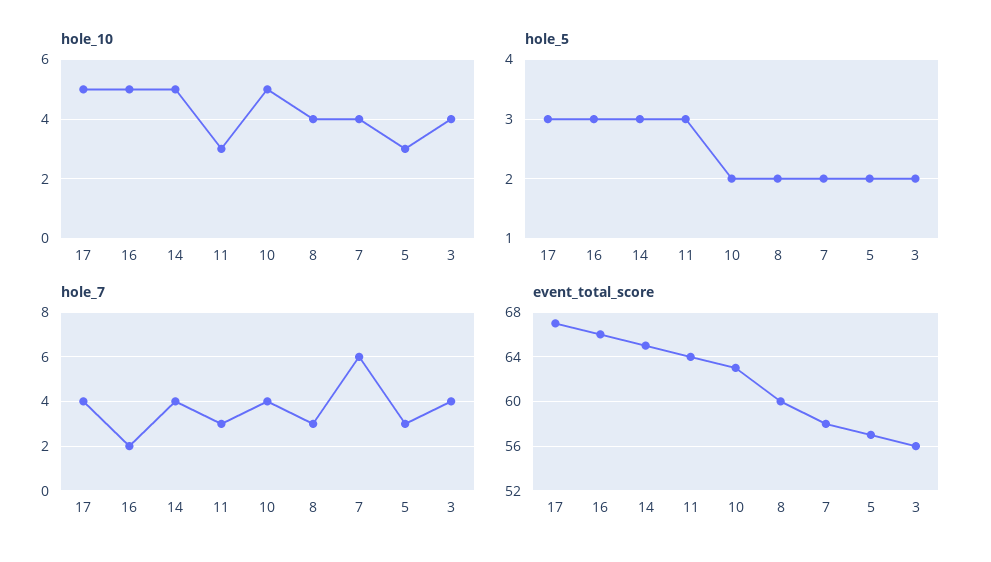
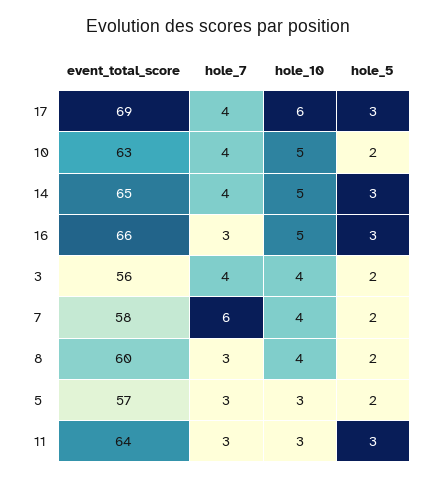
hole_10, 17: 5 -> 6
hole_7, 16: 2 -> 3
event_total_score, 17: 67 -> 69

